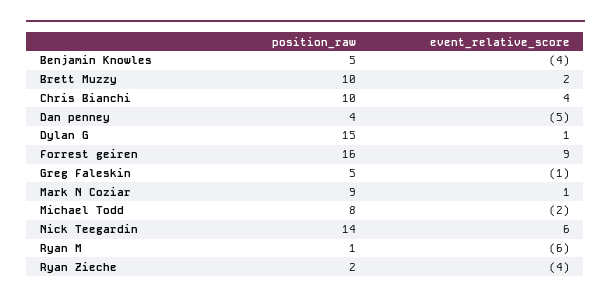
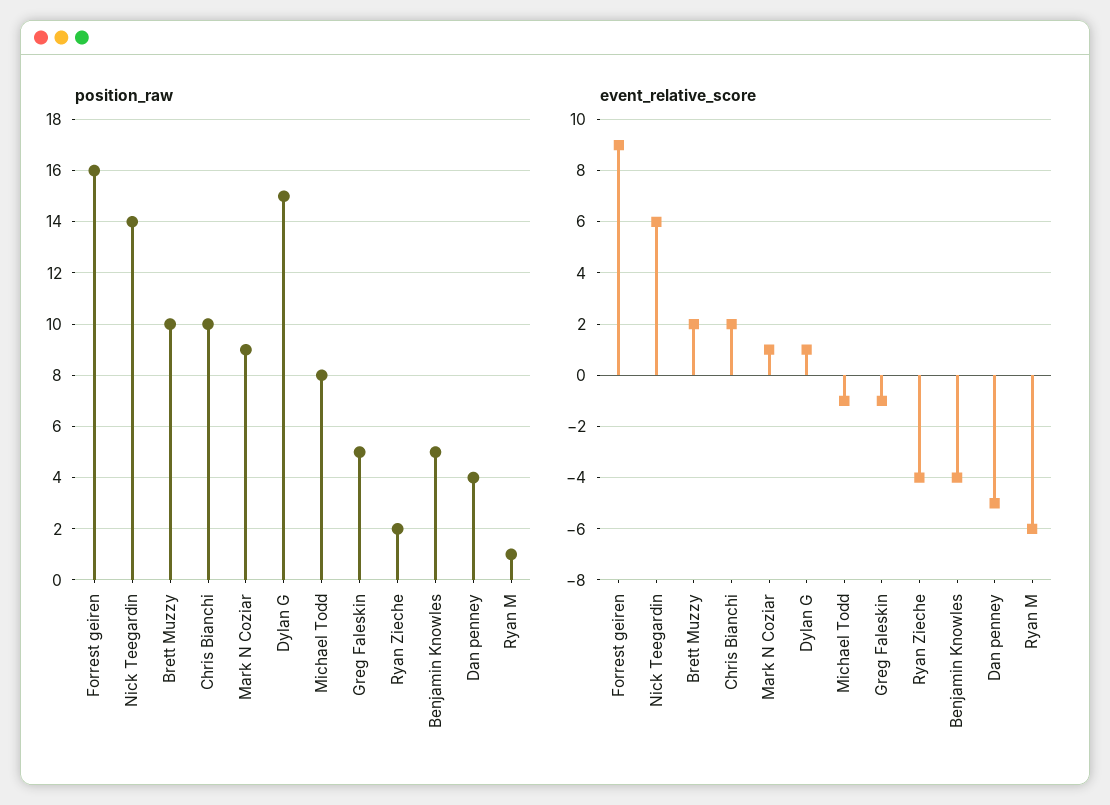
event_relative_score, Chris Bianchi: 4 -> 2
event_relative_score, Michael Todd: -2 -> -1

